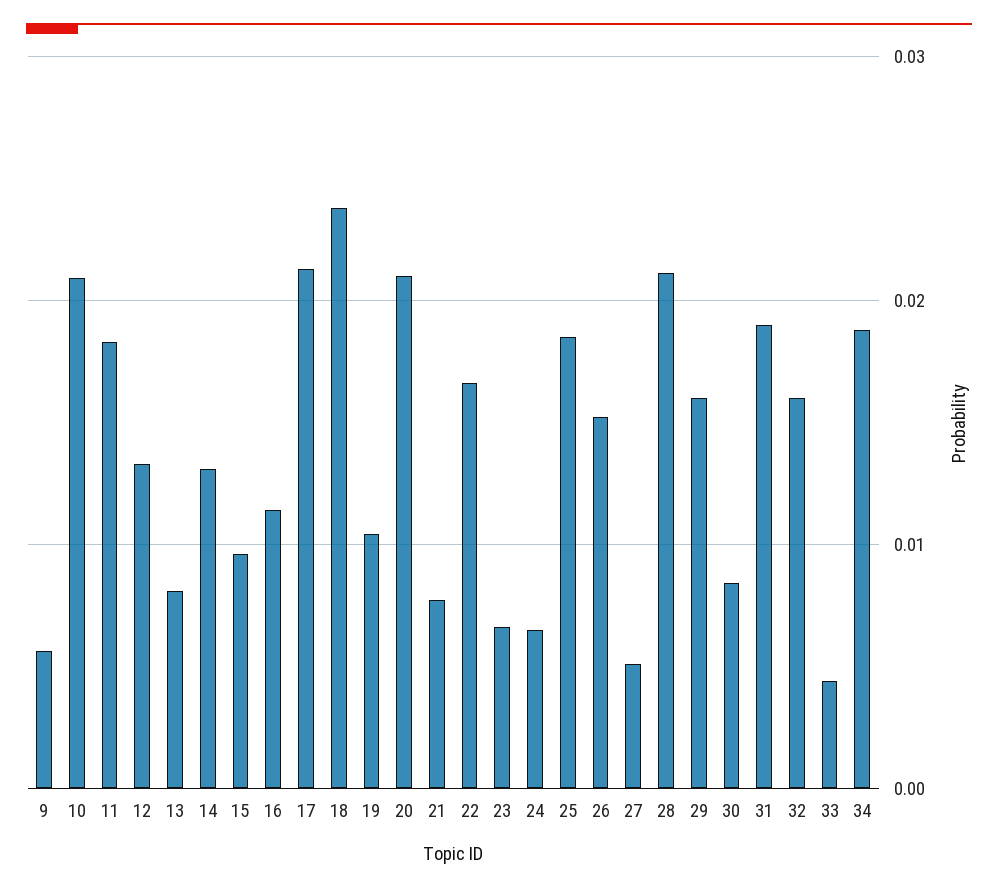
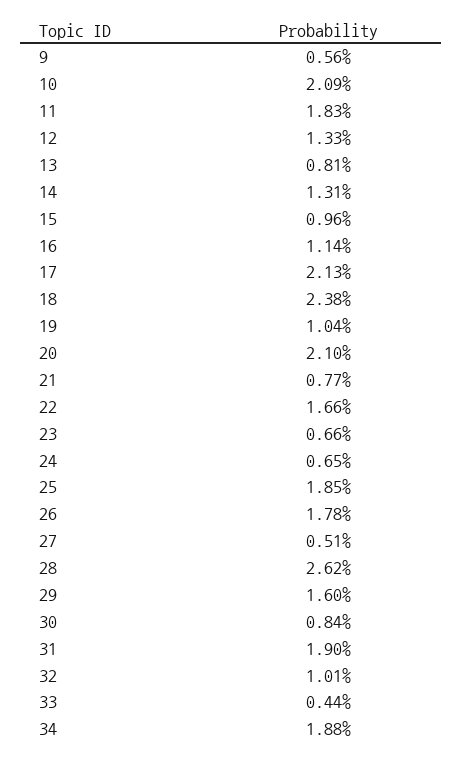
26: 0.015 -> 0.0178
28: 0.021 -> 0.0262
32: 0.016 -> 0.0101

